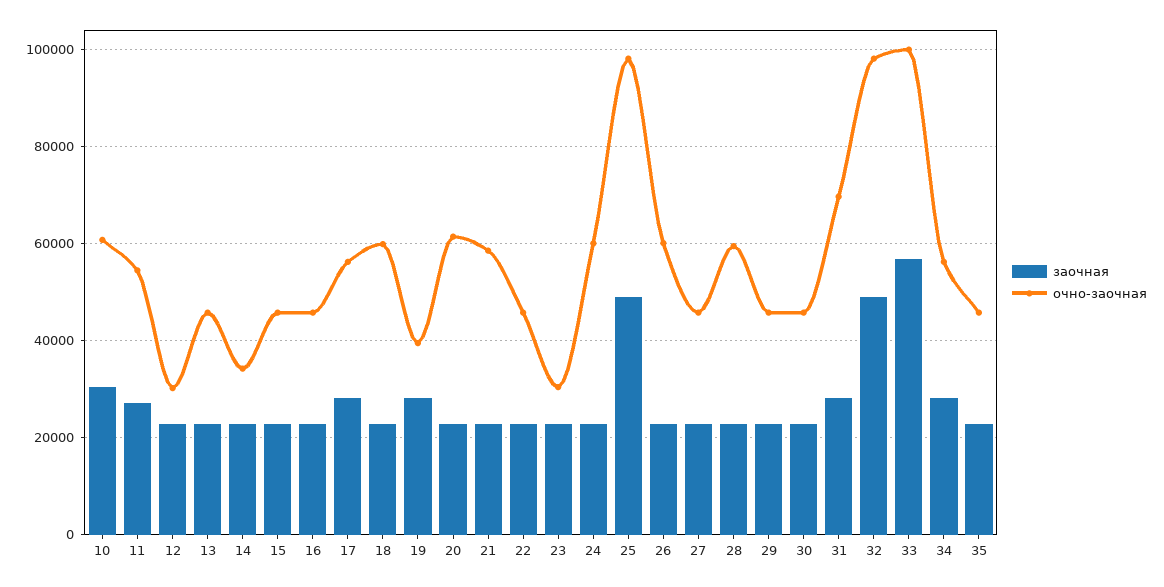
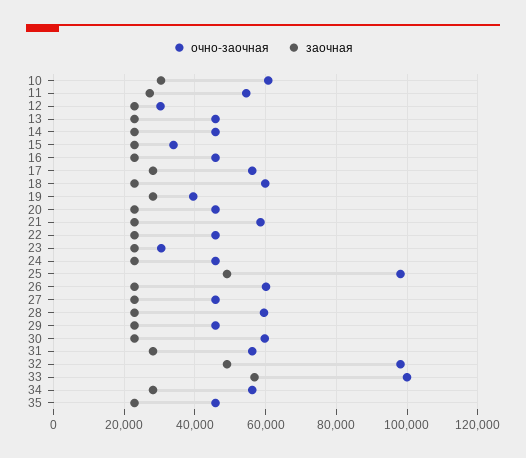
очно-заочная, 14: 34000 -> 46000
очно-заочная, 15: 46000 -> 34000
очно-заочная, 20: 62000 -> 46000
очно-заочная, 24: 60000 -> 46000
очно-заочная, 30: 46000 -> 60000
очно-заочная, 31: 70000 -> 56000

